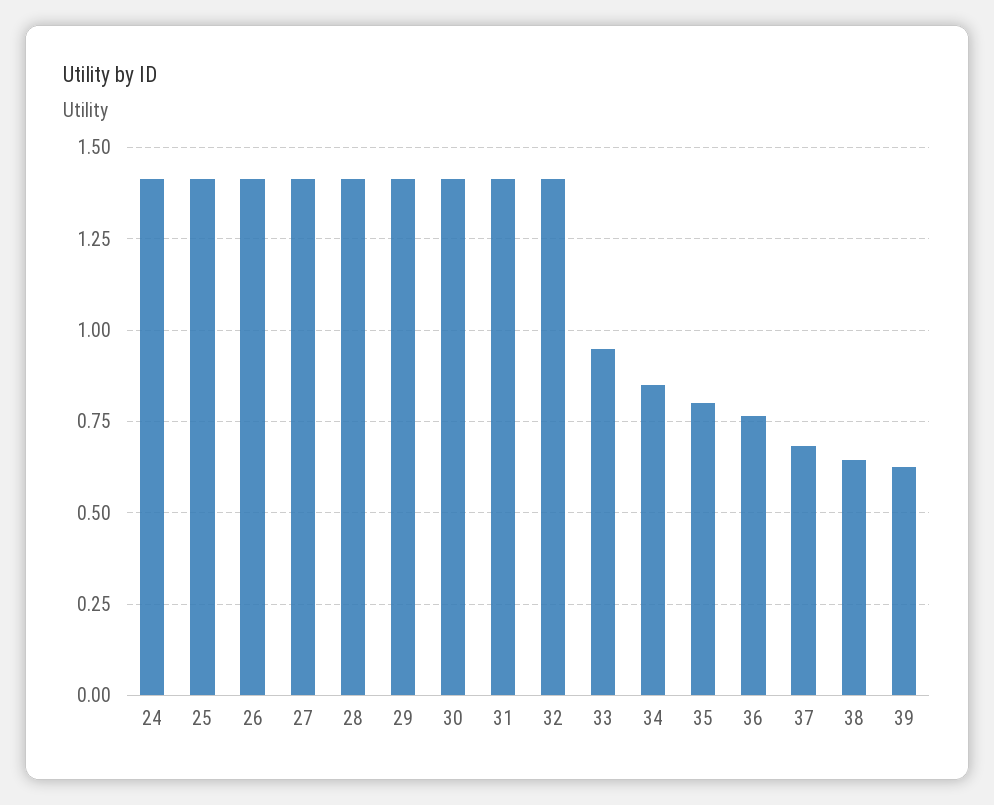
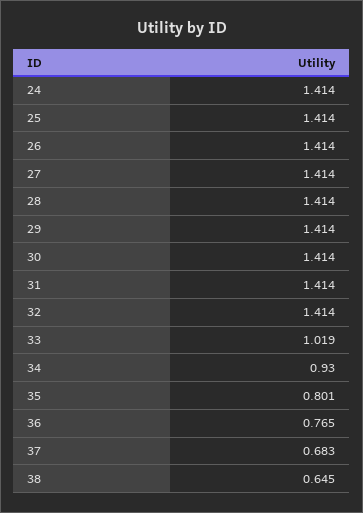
33: 0.95 -> 1.019
34: 0.85 -> 0.93
39: 0.625 -> none

